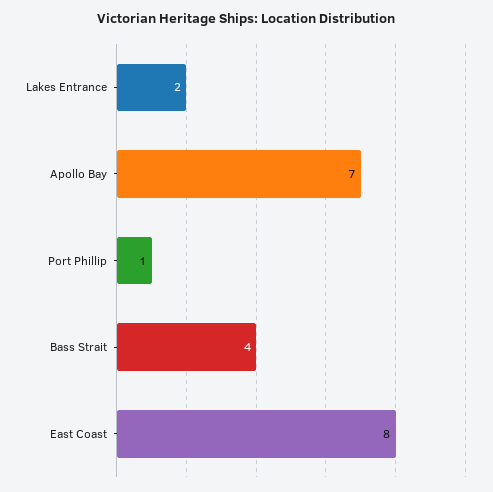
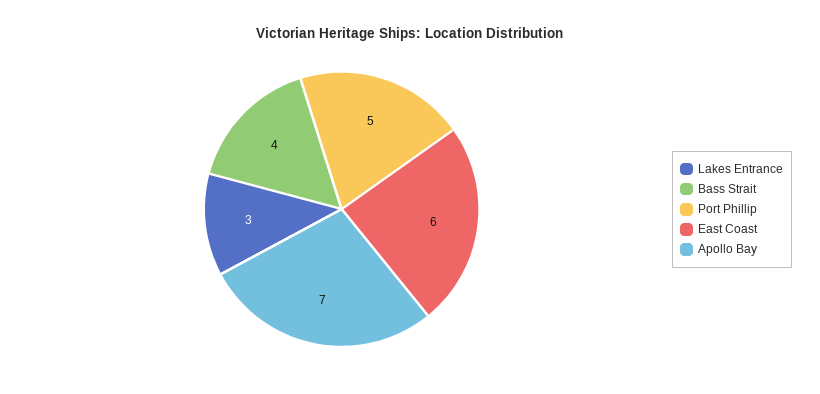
Lakes Entrance: 2 -> 3
Port Phillip: 1 -> 5
East Coast: 8 -> 6

